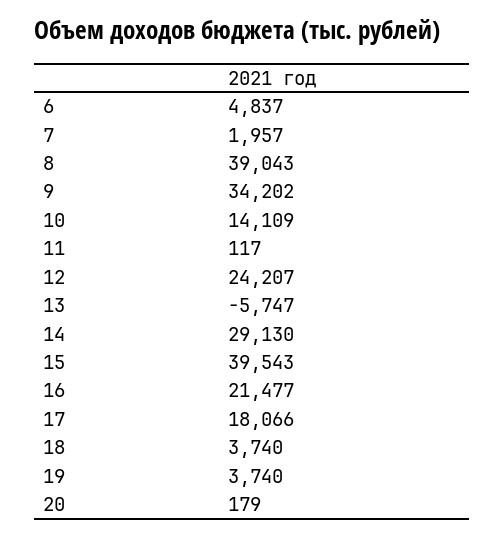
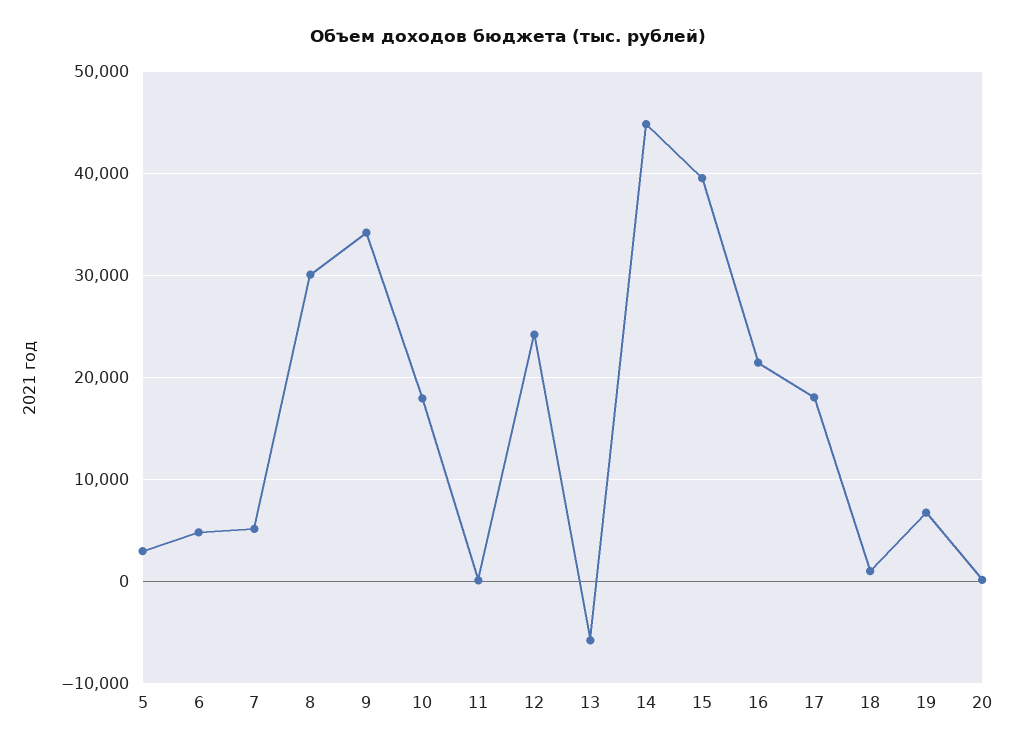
7: 1957 -> 5000
8: 39043 -> 30000
10: 14109 -> 18000
14: 29130 -> 45000
18: 3740 -> 1000
19: 3740 -> 7000
5: none -> 3000

